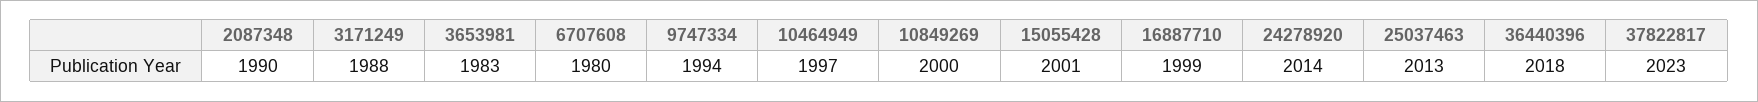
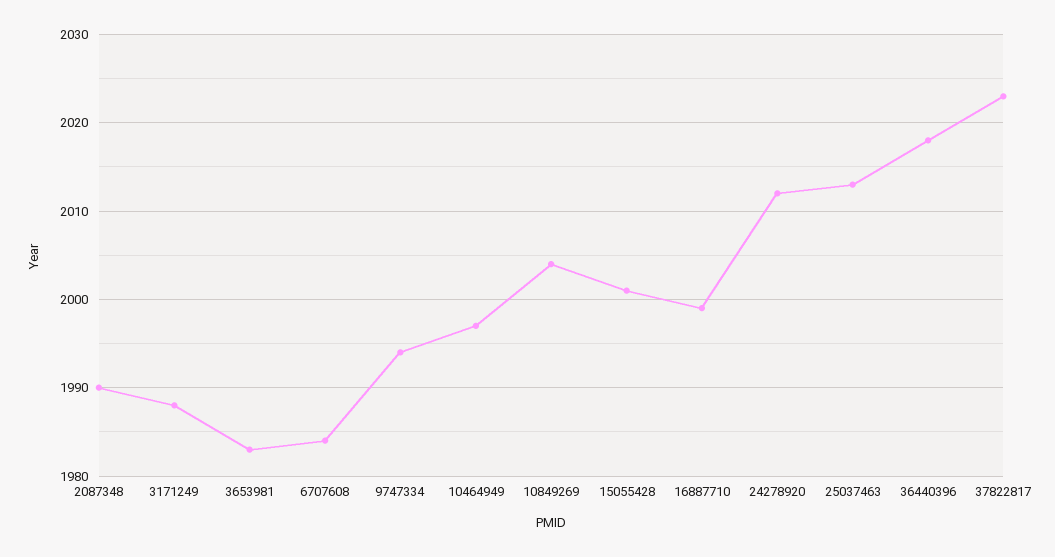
6707608: 1980 -> 1984
10849269: 2000 -> 2004
24278920: 2014 -> 2012

